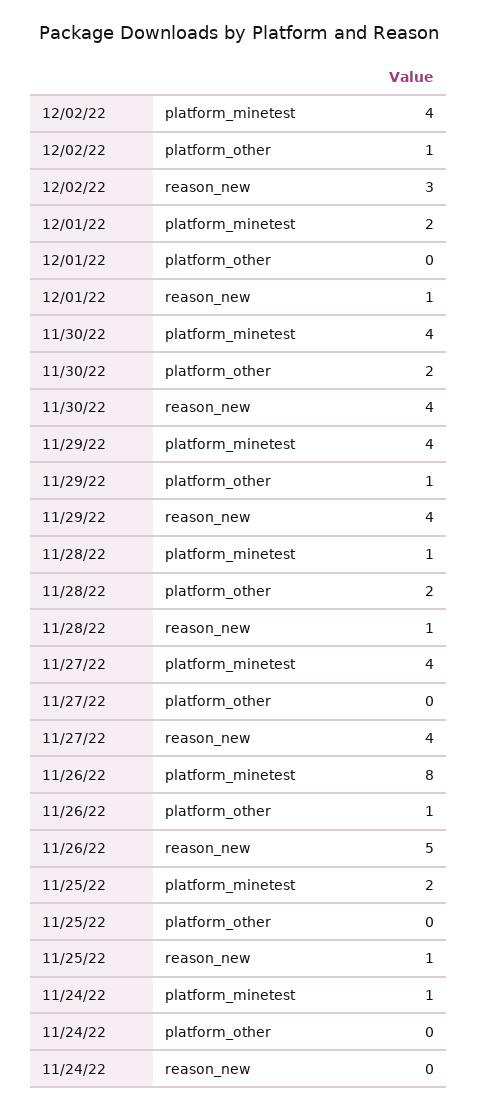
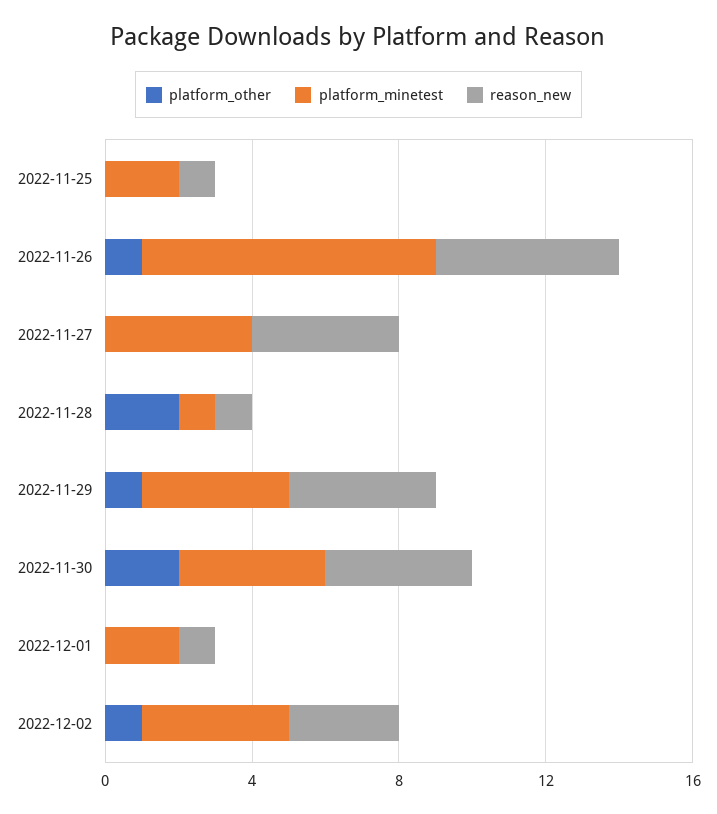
platform_minetest, 11/24/22: 1 -> none
platform_other, 11/24/22: 0 -> none
reason_new, 11/24/22: 0 -> none

